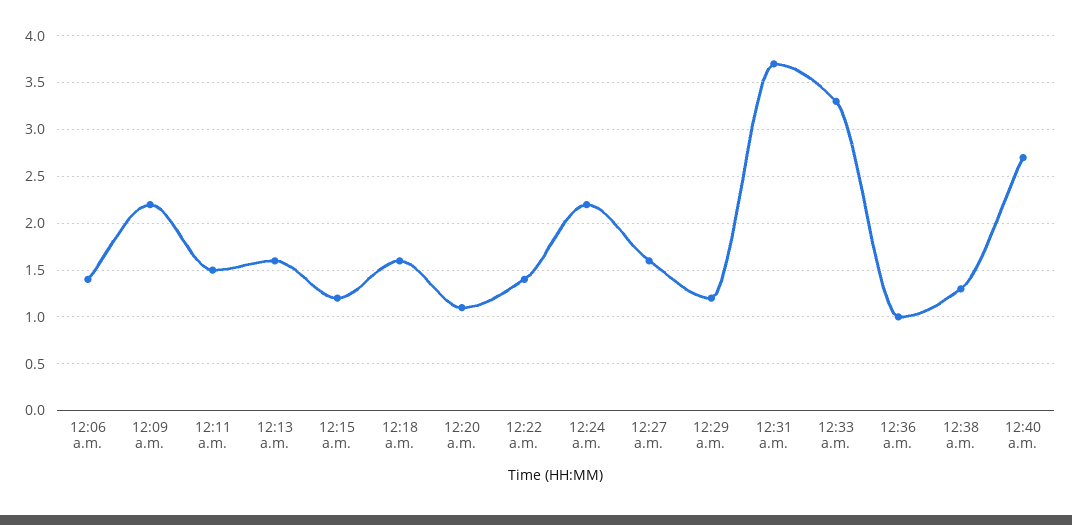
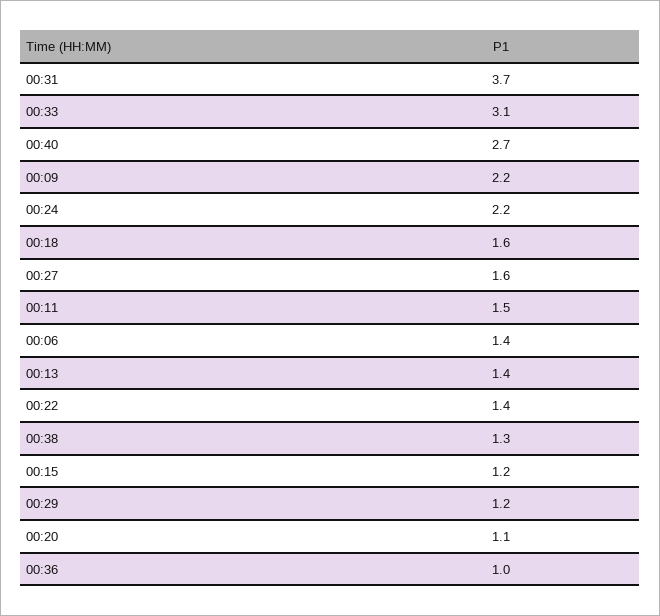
12:13 a.m.: 1.6 -> 1.4
12:33 a.m.: 3.3 -> 3.1

